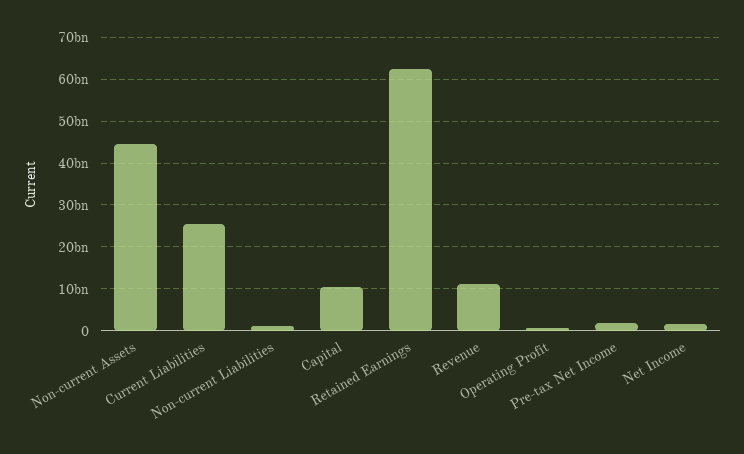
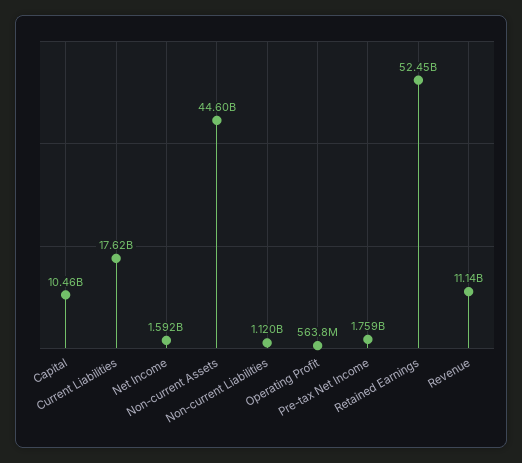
Current Liabilities: 26000000000 -> 17620000000
Retained Earnings: 62000000000 -> 52450000000

